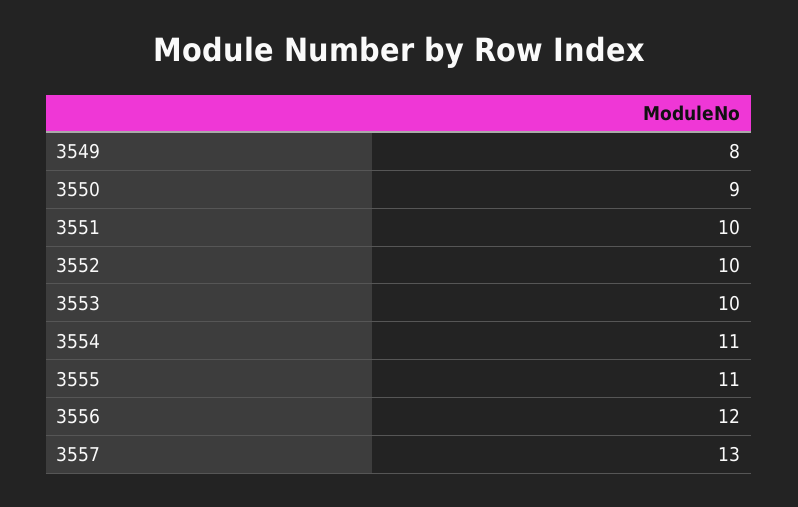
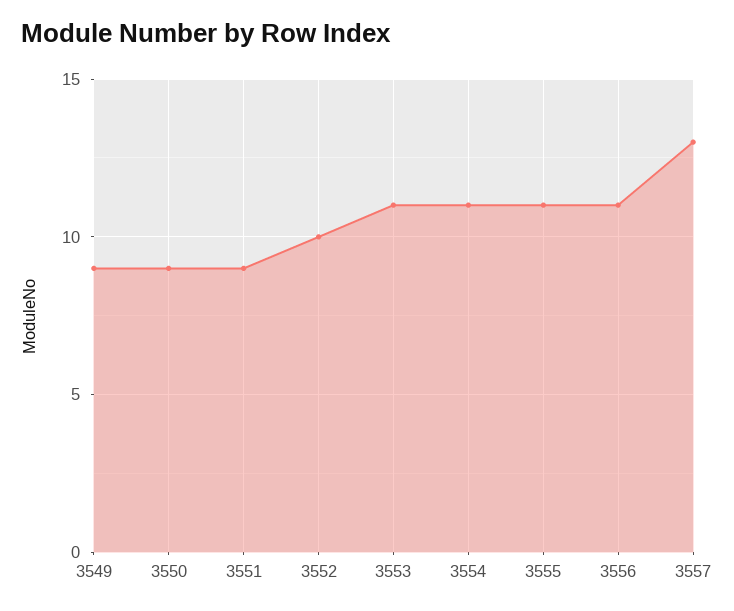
3549: 8 -> 9
3551: 10 -> 9
3553: 10 -> 11
3556: 12 -> 11

